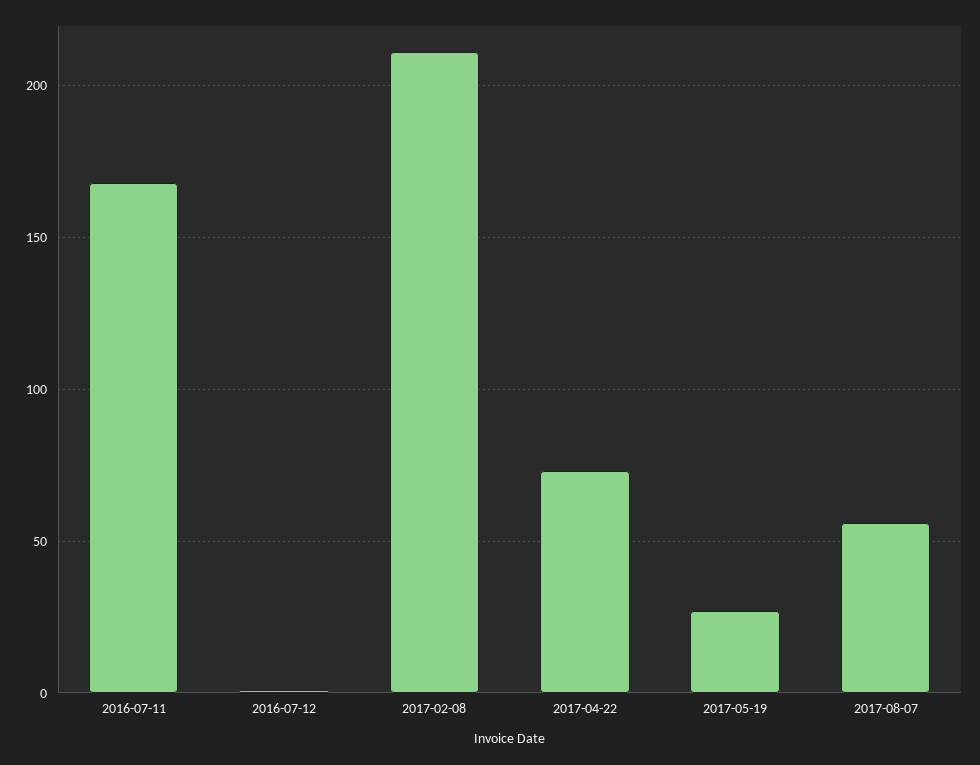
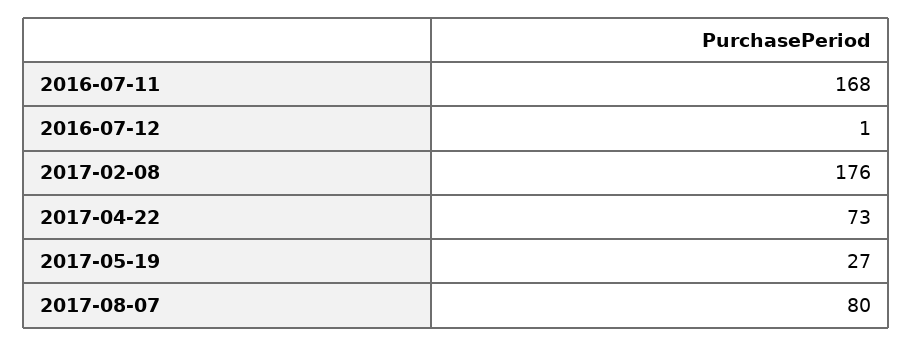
2017-02-08: 210 -> 176
2017-08-07: 55 -> 80

